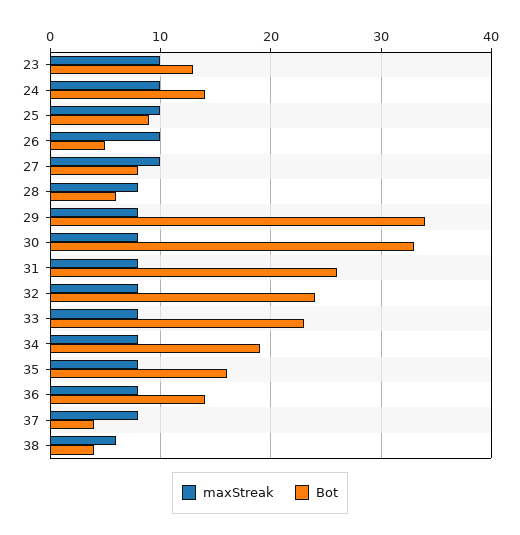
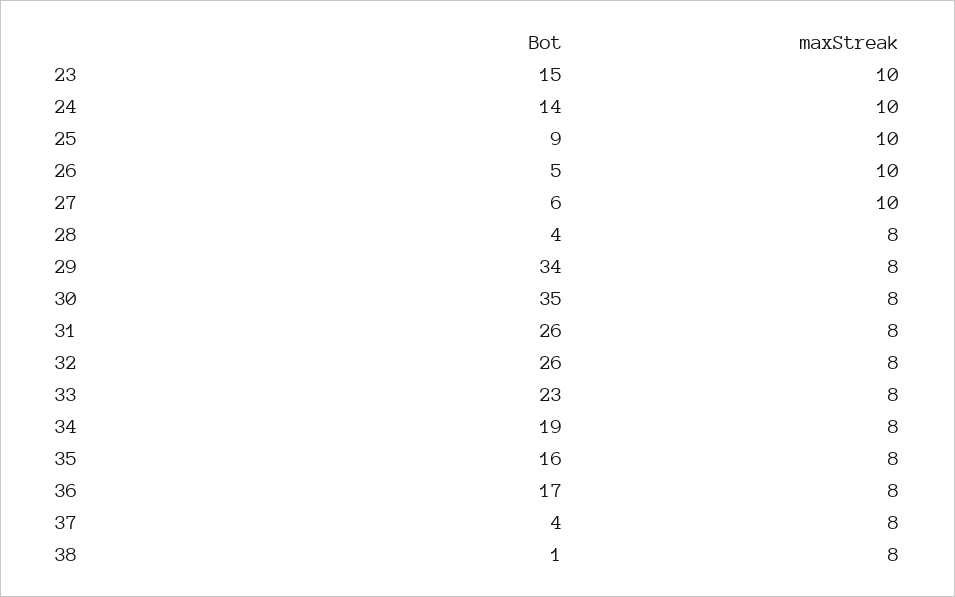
Bot, 23: 13 -> 15
Bot, 27: 8 -> 6
Bot, 28: 6 -> 4
Bot, 30: 33 -> 35
Bot, 32: 24 -> 26
Bot, 36: 14 -> 17
maxStreak, 38: 6 -> 8
Bot, 38: 4 -> 1

